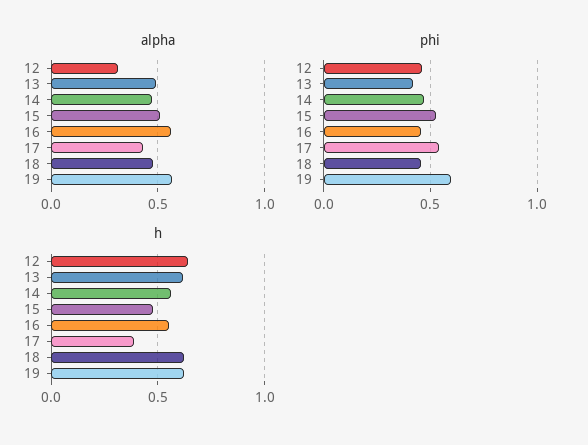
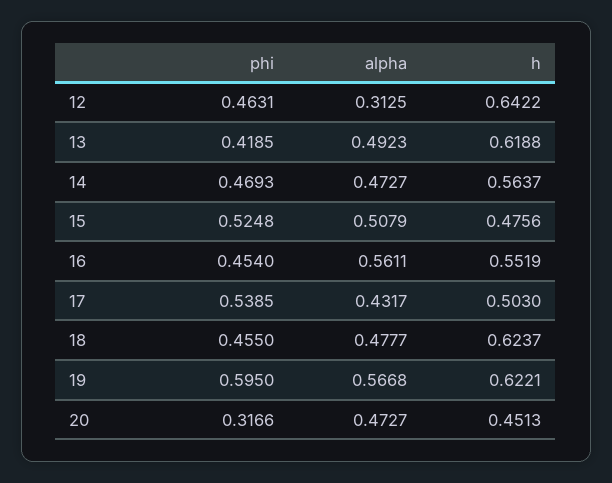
h, 17: 0.4 -> 0.503
phi, 20: none -> 0.3166
alpha, 20: none -> 0.4727
h, 20: none -> 0.4513

